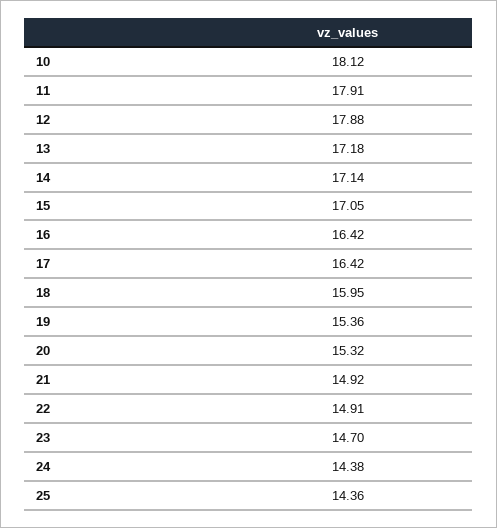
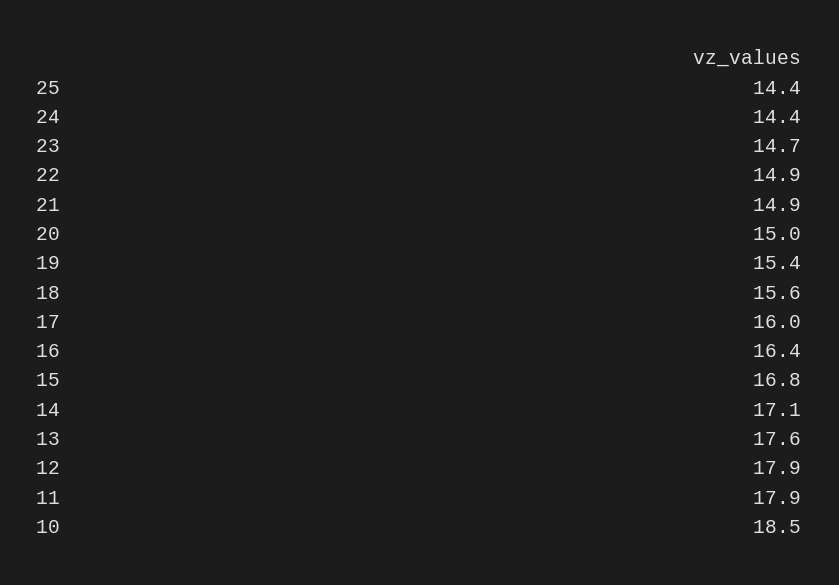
10: 18.12 -> 18.5
13: 17.18 -> 17.6
15: 17.05 -> 16.8
17: 16.42 -> 16
18: 15.95 -> 15.6
20: 15.32 -> 15

